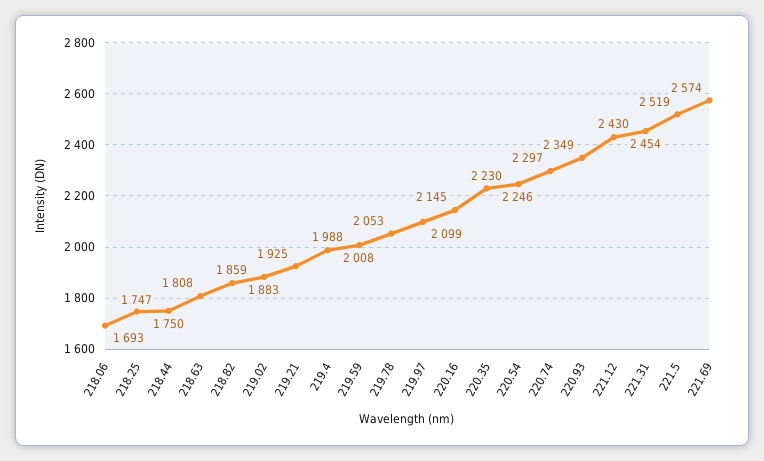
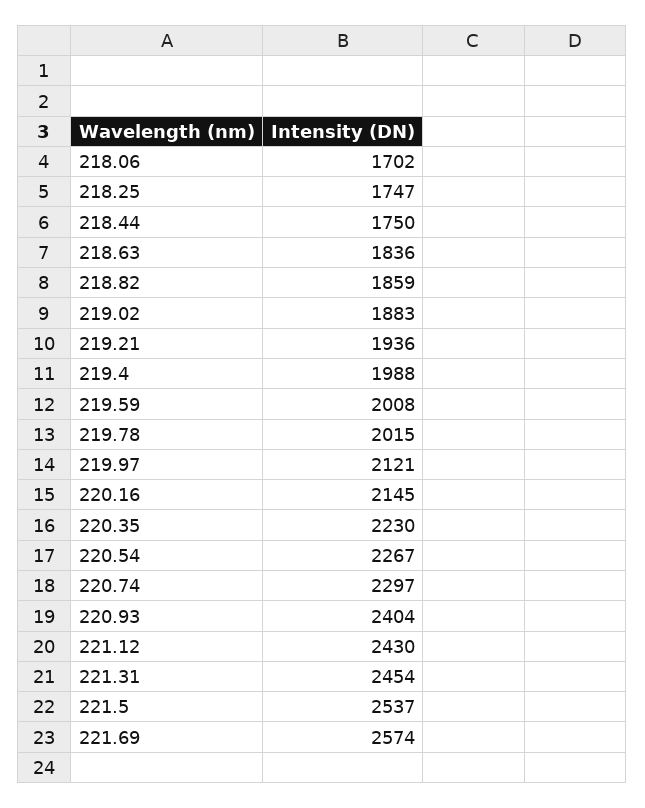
218.06: 1693 -> 1702
218.63: 1808 -> 1836
219.21: 1925 -> 1936
219.78: 2053 -> 2015
219.97: 2099 -> 2121
220.54: 2246 -> 2267
220.93: 2349 -> 2404
221.5: 2519 -> 2537

